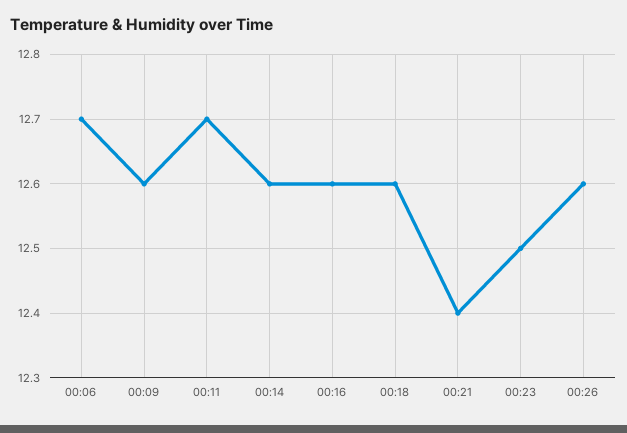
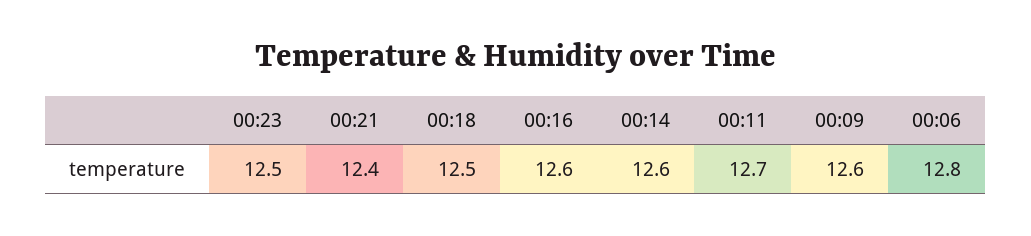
00:06: 12.7 -> 12.8
00:18: 12.6 -> 12.5
00:26: 12.6 -> none

